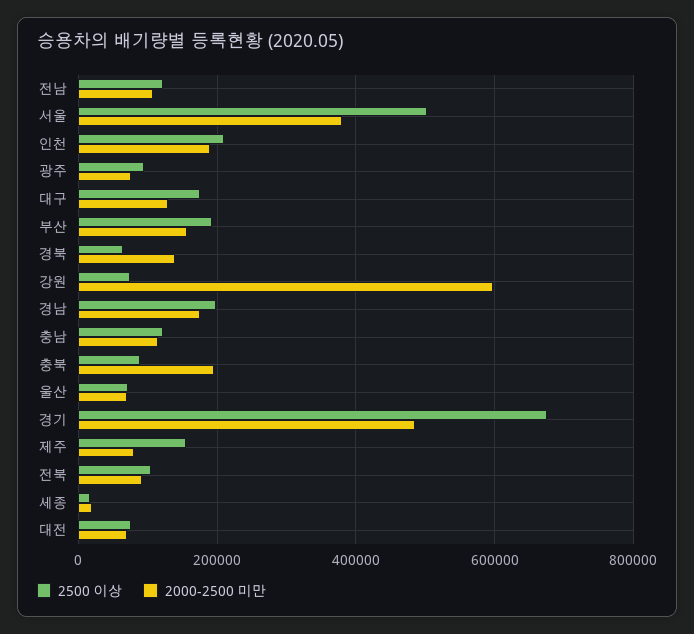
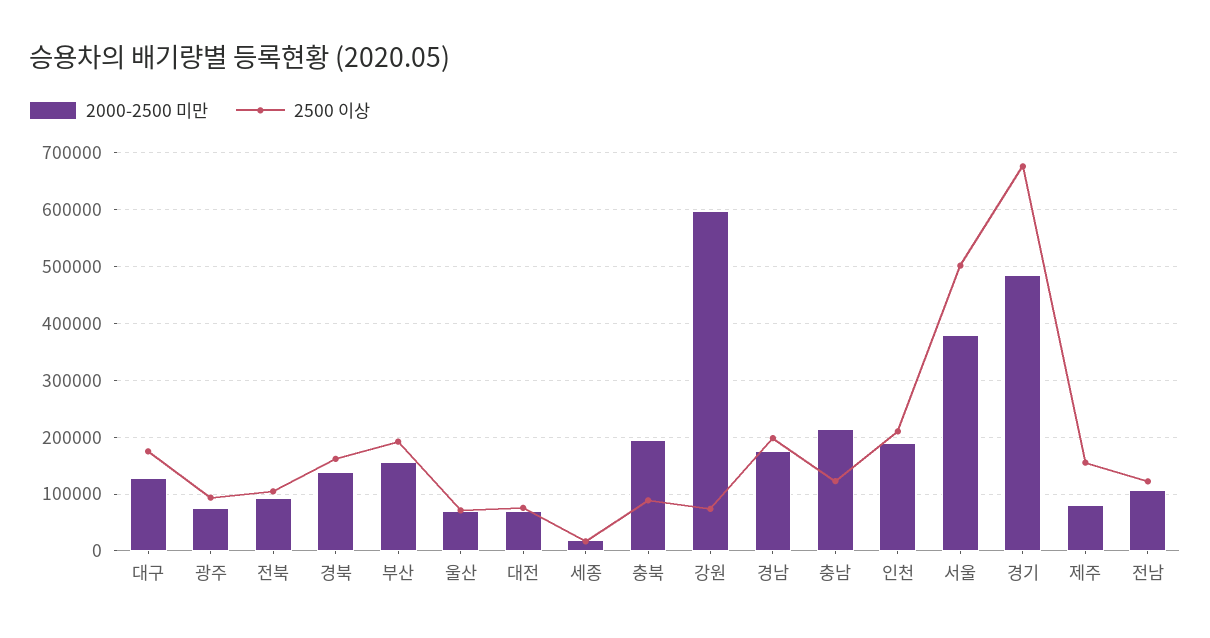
2500 이상, 경북: 60000 -> 160000
2000-2500 미만, 충남: 120000 -> 220000

